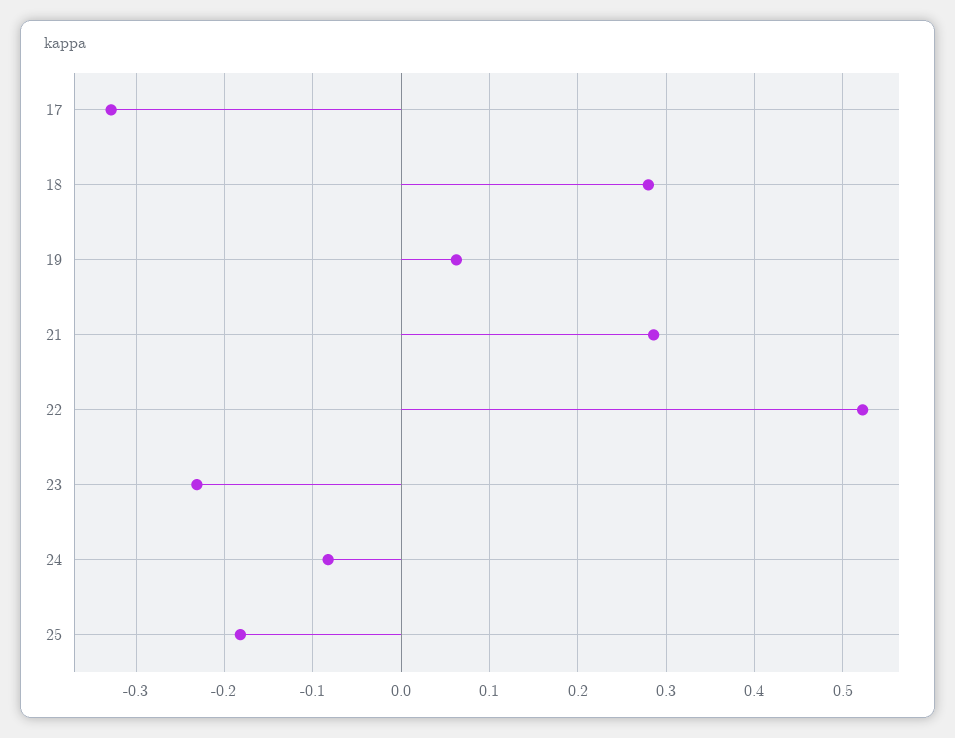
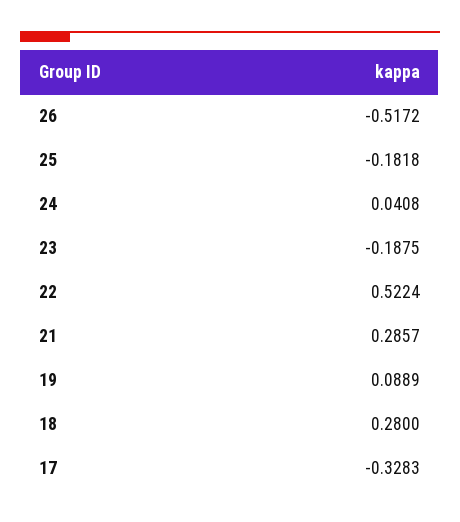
19: 0.06 -> 0.0889
23: -0.23 -> -0.1875
24: -0.08 -> 0.0408
26: none -> -0.5172

